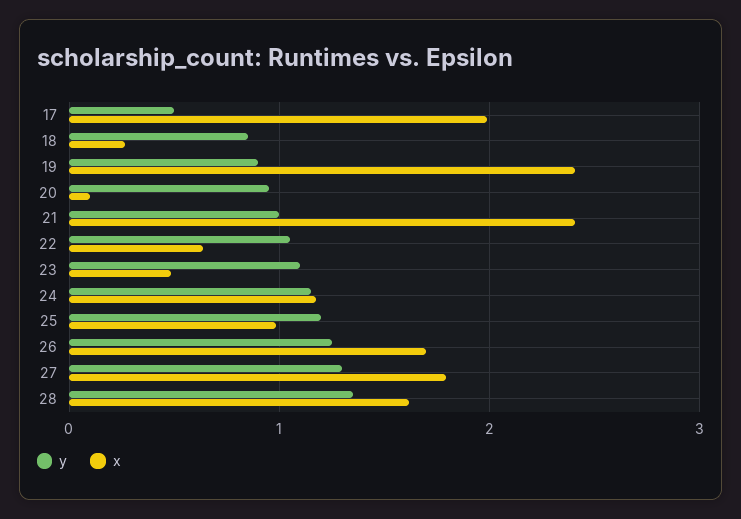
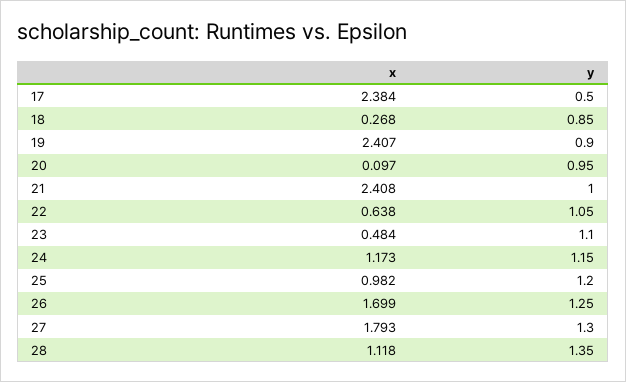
x, 17: 2 -> 2.384
x, 28: 1.6 -> 1.118

